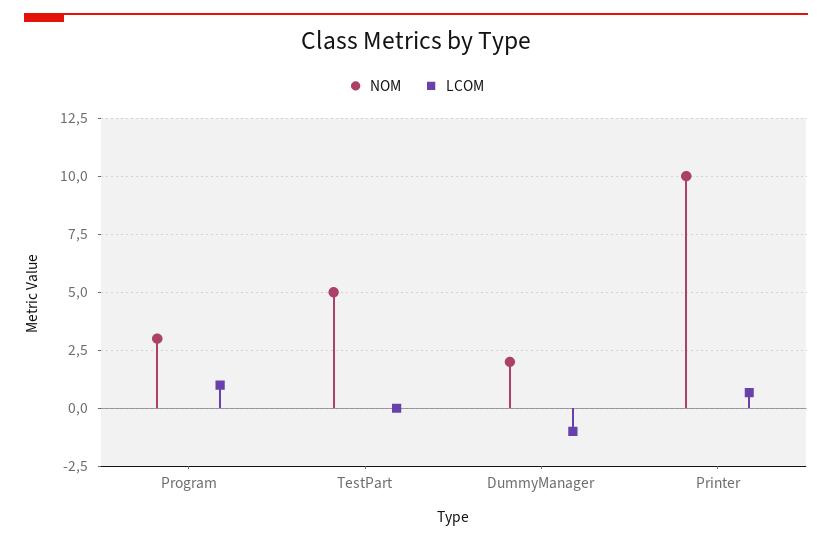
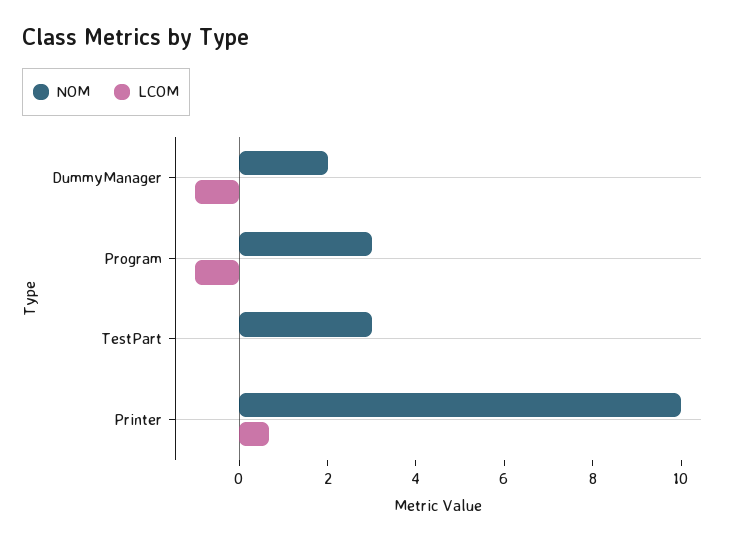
LCOM, Program: 1 -> -1
NOM, TestPart: 5 -> 3

